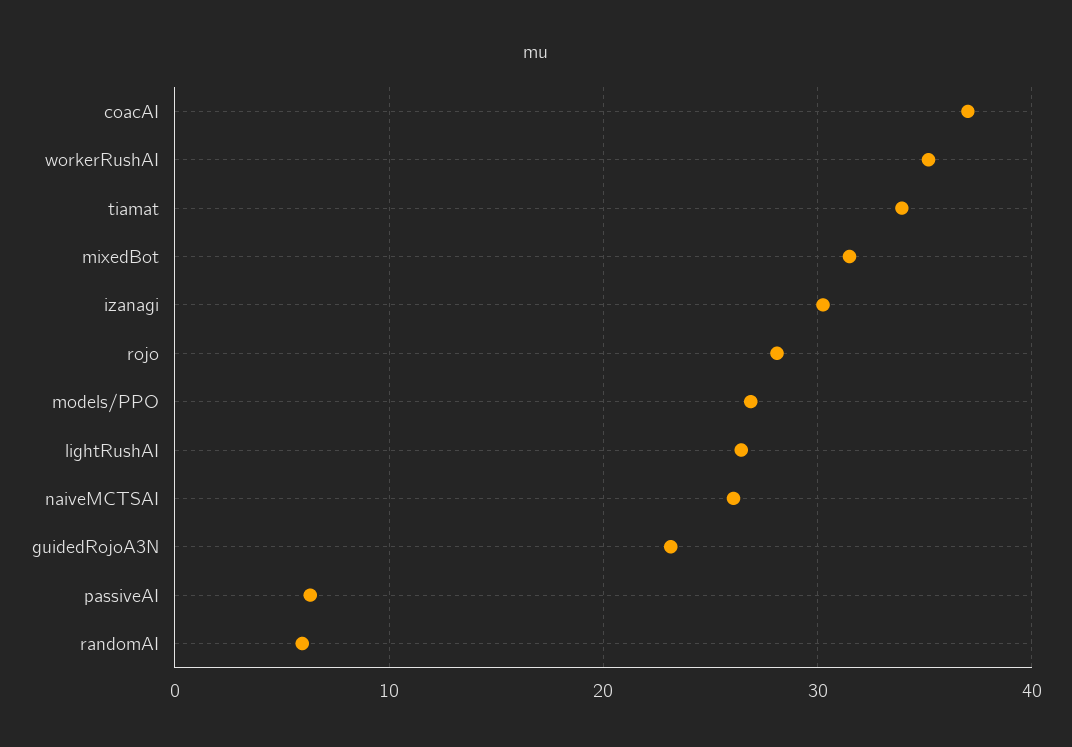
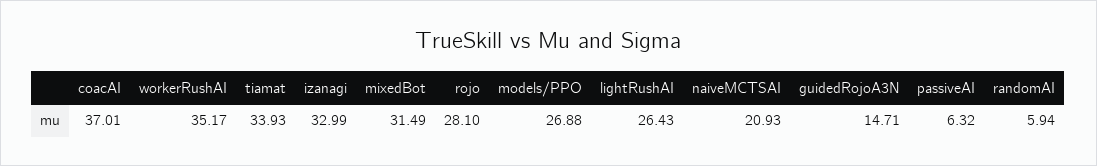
izanagi: 30 -> 32.99
naiveMCTSAI: 26 -> 20.93
guidedRojoA3N: 23 -> 14.71

